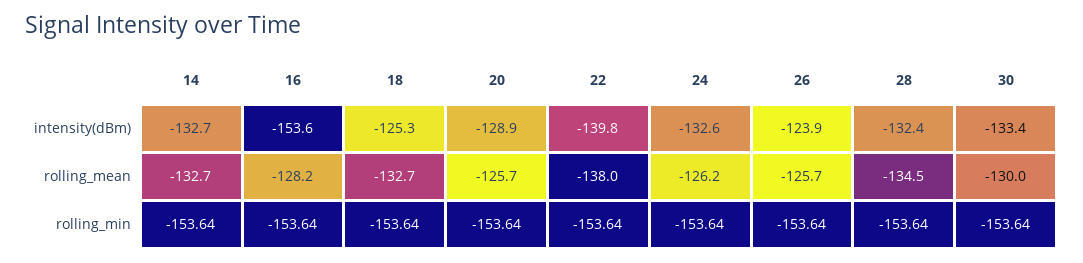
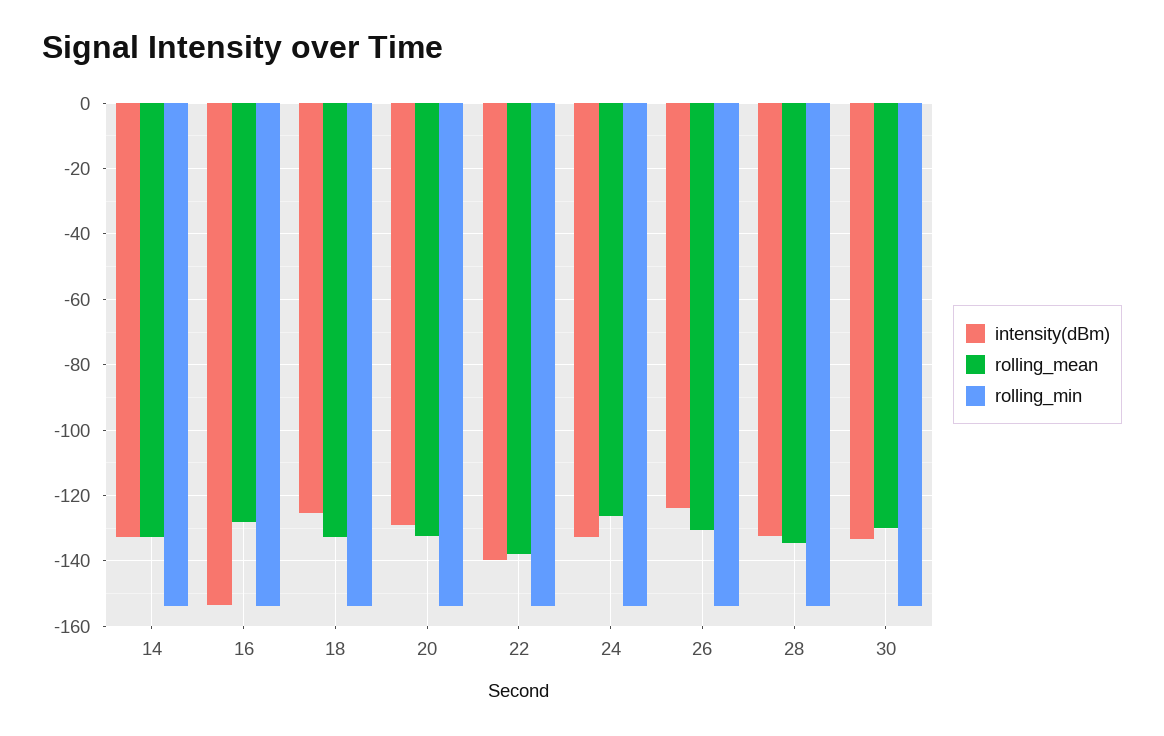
rolling_mean, 20: -125.7 -> -132
rolling_mean, 26: -125.7 -> -130

